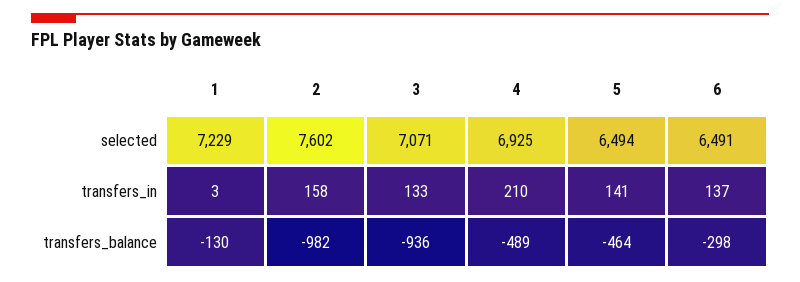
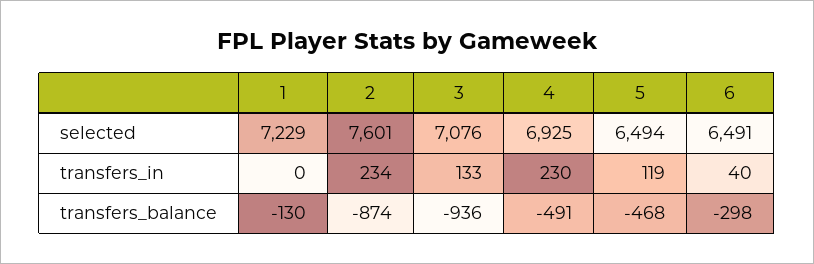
2, selected: 7602 -> 7601
3, selected: 7071 -> 7076
1, transfers_in: 3 -> 0
2, transfers_in: 158 -> 234
4, transfers_in: 210 -> 230
5, transfers_in: 141 -> 119
6, transfers_in: 137 -> 40
2, transfers_balance: -982 -> -874
4, transfers_balance: -489 -> -491
5, transfers_balance: -464 -> -468

